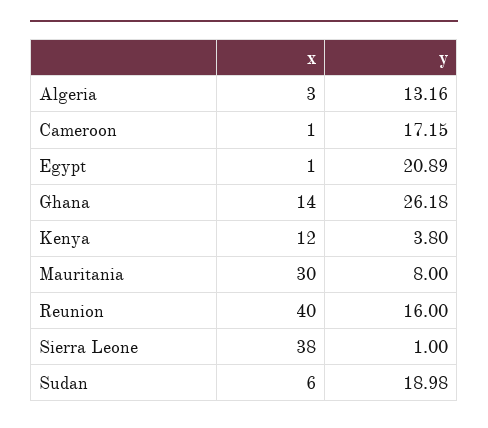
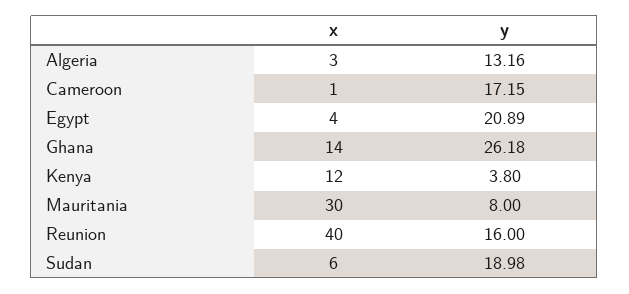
x, Egypt: 1 -> 4
x, Sierra Leone: 38 -> none
y, Sierra Leone: 1 -> none

